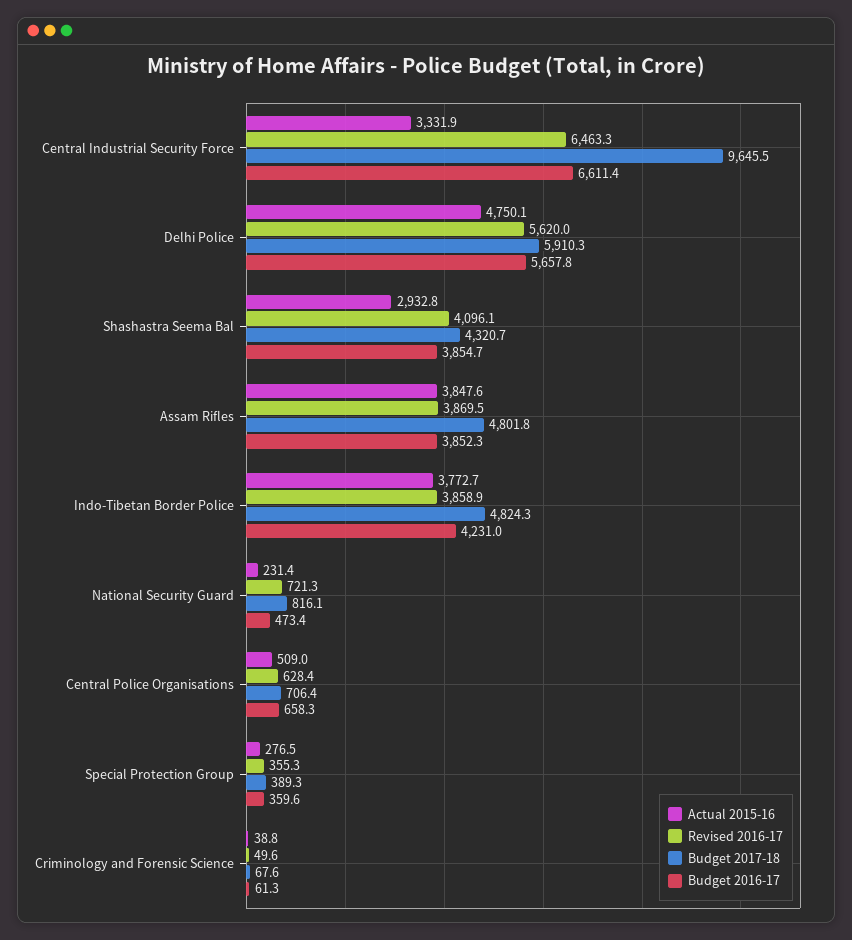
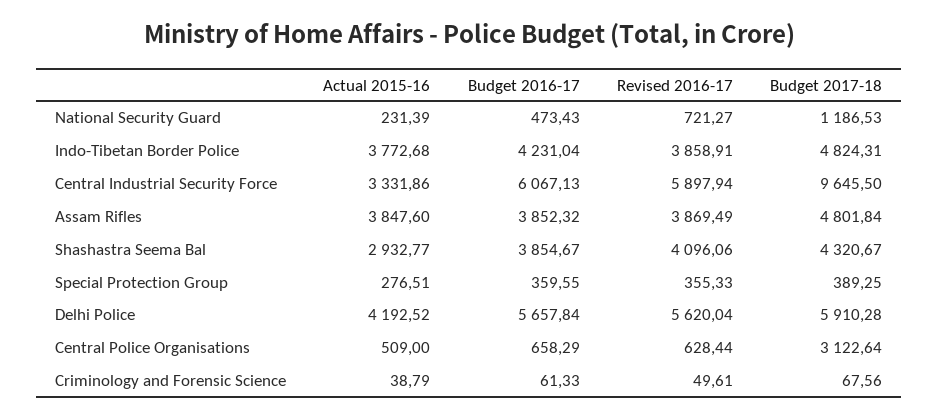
Revised 2016-17, Central Industrial Security Force: 6463.3 -> 5897.94
Budget 2016-17, Central Industrial Security Force: 6611.4 -> 6067.13
Actual 2015-16, Delhi Police: 4750.1 -> 4192.52
Budget 2017-18, National Security Guard: 816.1 -> 1186.53
Budget 2017-18, Central Police Organisations: 706.4 -> 3122.64

